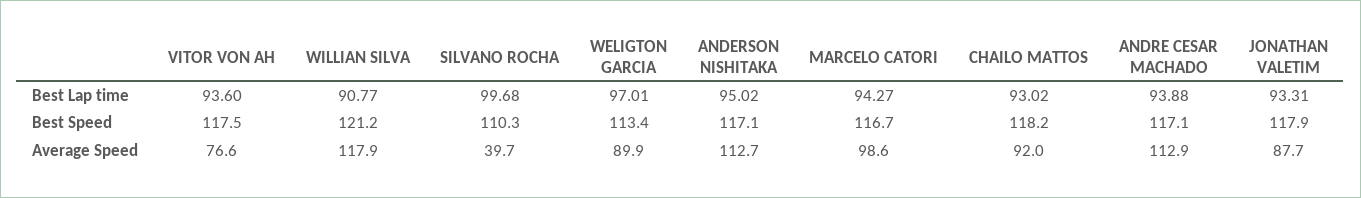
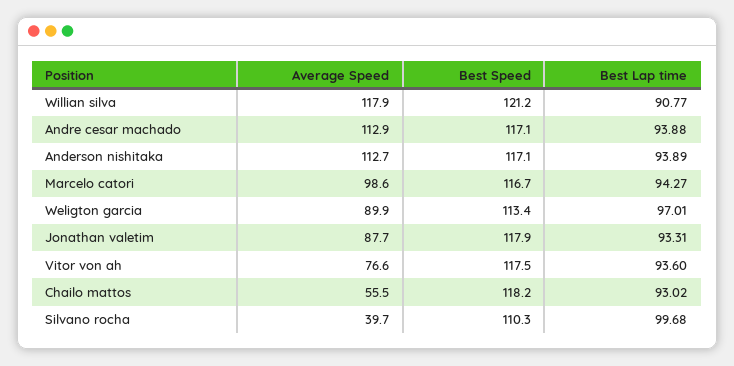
ANDERSON NISHITAKA, Best Lap time: 95.02 -> 93.89
CHAILO MATTOS, Average Speed: 92 -> 55.5

